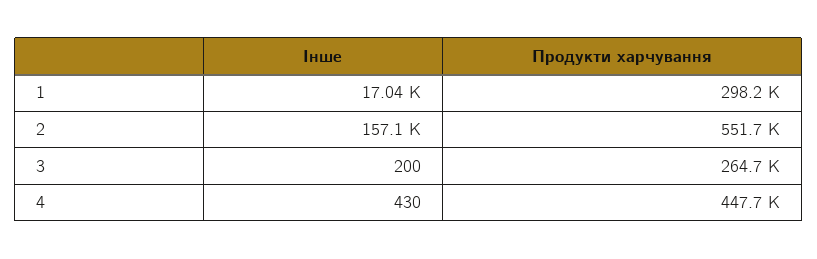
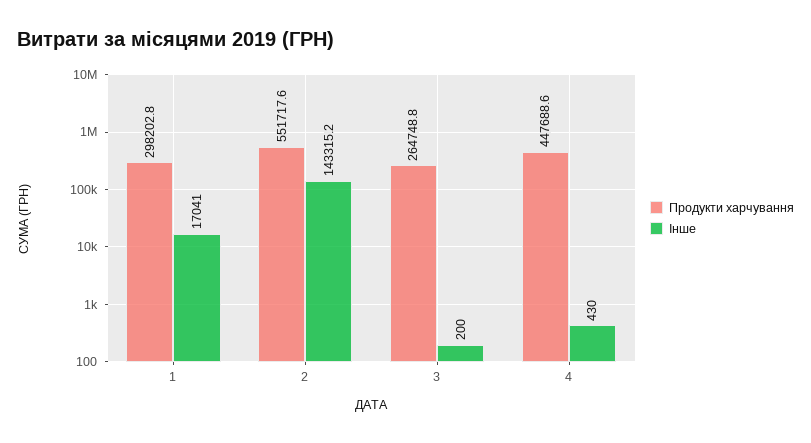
Інше, 2: 157100 -> 143315.2

